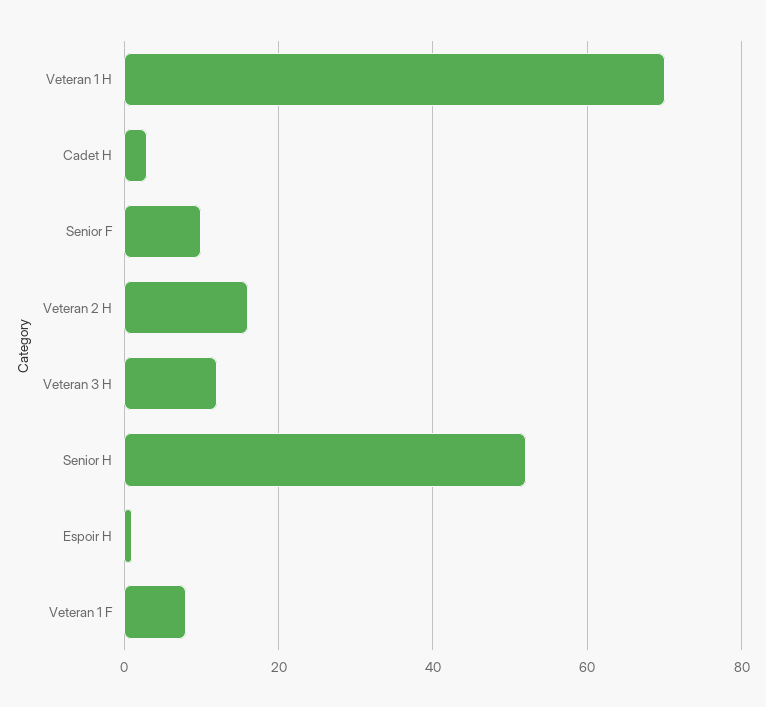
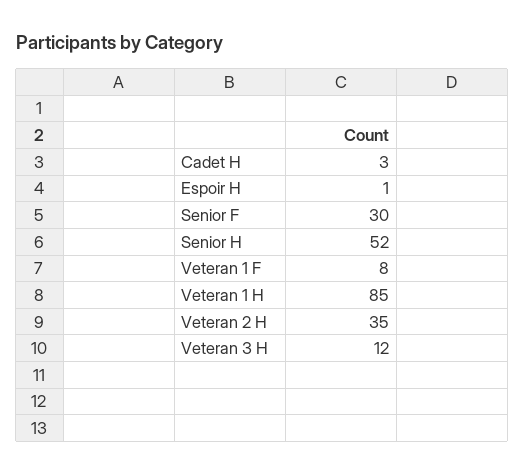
Veteran 1 H: 70 -> 85
Senior F: 10 -> 30
Veteran 2 H: 15 -> 35

